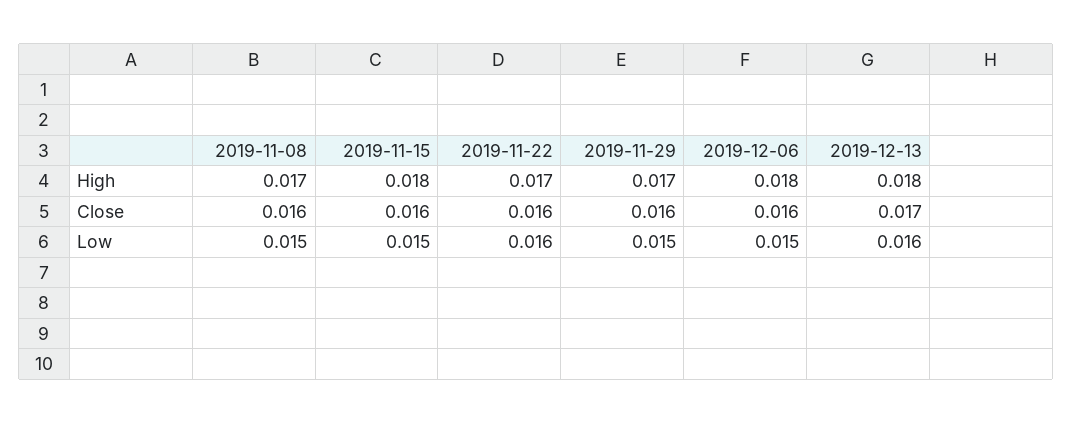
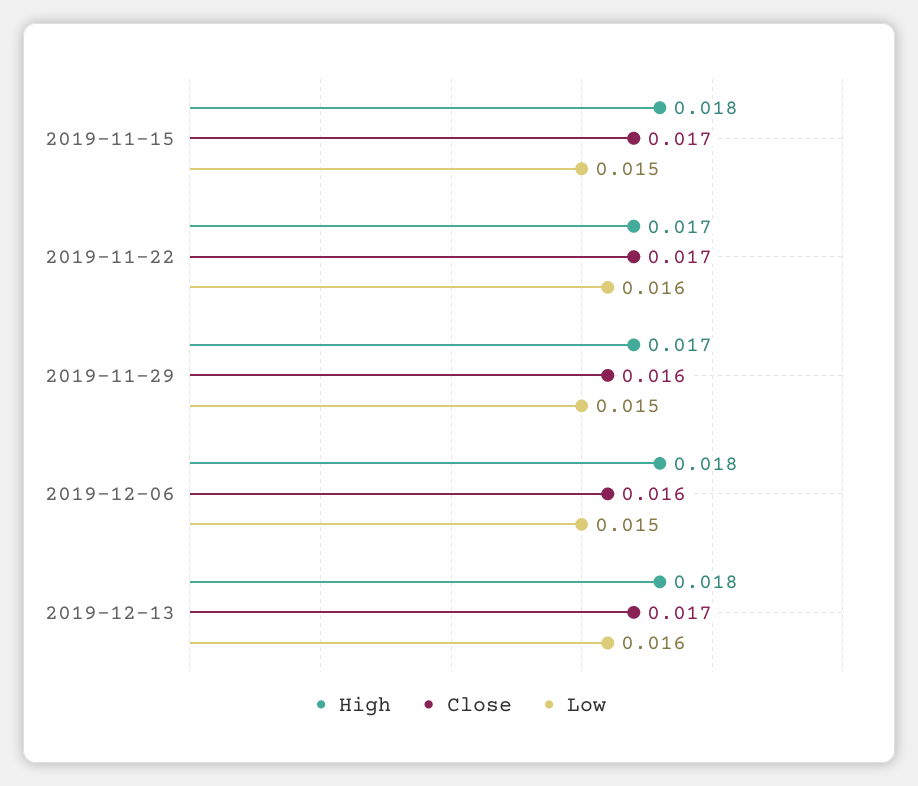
High, 2019-11-08: 0.017 -> none
Close, 2019-11-08: 0.016 -> none
Close, 2019-11-15: 0.016 -> 0.017
Close, 2019-11-22: 0.016 -> 0.017
Low, 2019-11-08: 0.015 -> none

